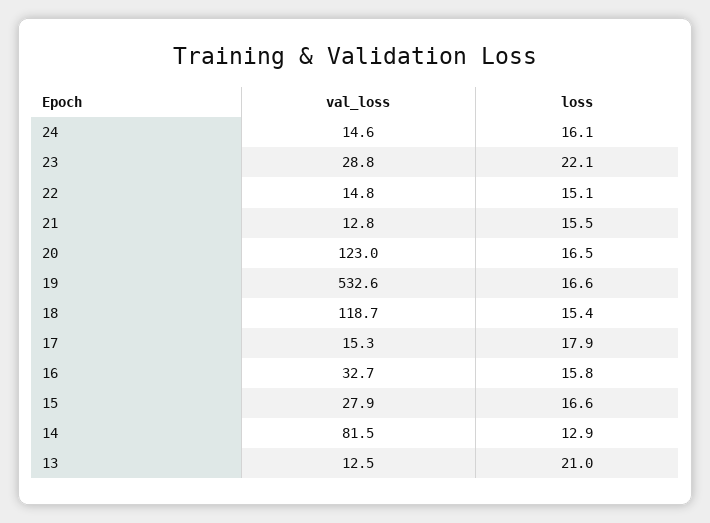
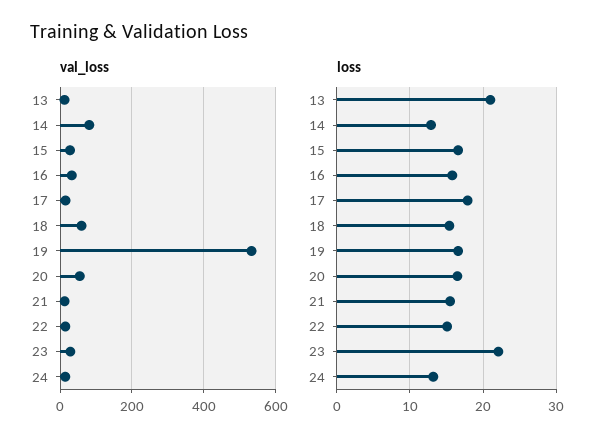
loss, 24: 16.1 -> 13
val_loss, 20: 123 -> 60
val_loss, 18: 118.7 -> 60

